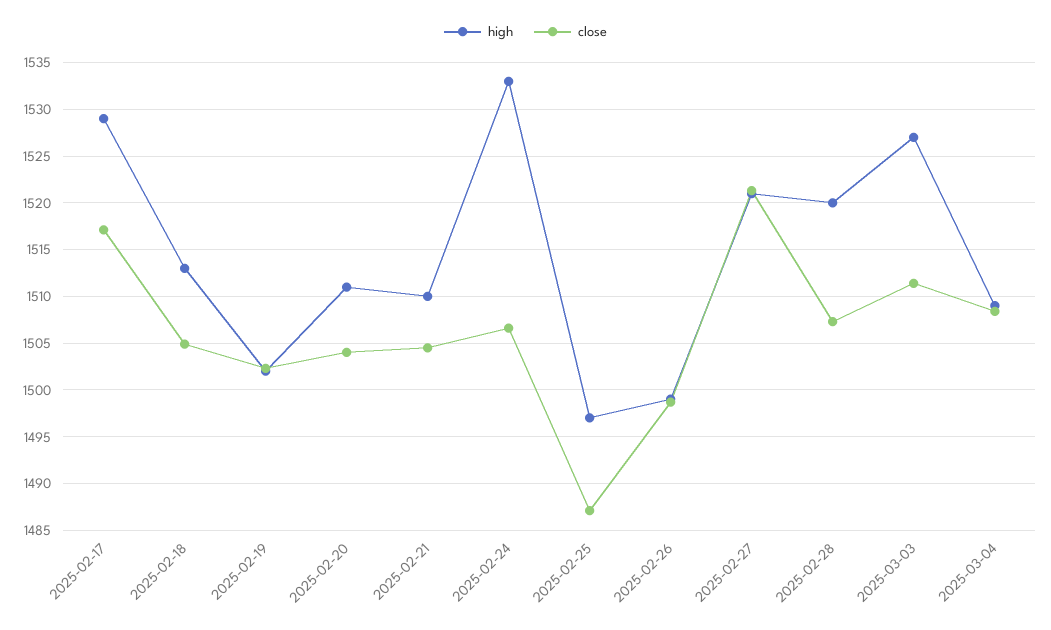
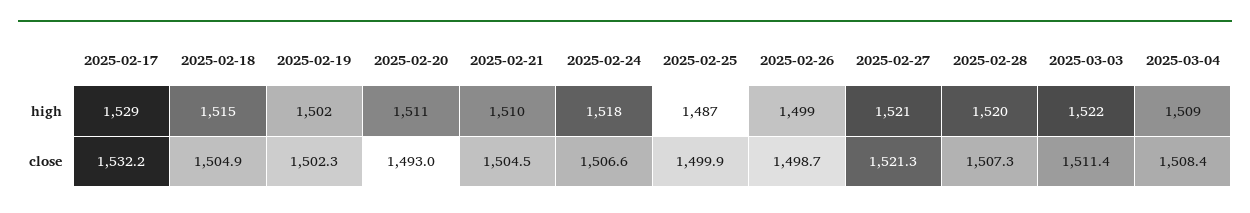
close, 2025-02-17: 1517 -> 1532.2
high, 2025-02-18: 1513 -> 1515
close, 2025-02-20: 1504 -> 1493
high, 2025-02-24: 1533 -> 1518
high, 2025-02-25: 1497 -> 1487
close, 2025-02-25: 1487 -> 1499.9
high, 2025-03-03: 1527 -> 1522

